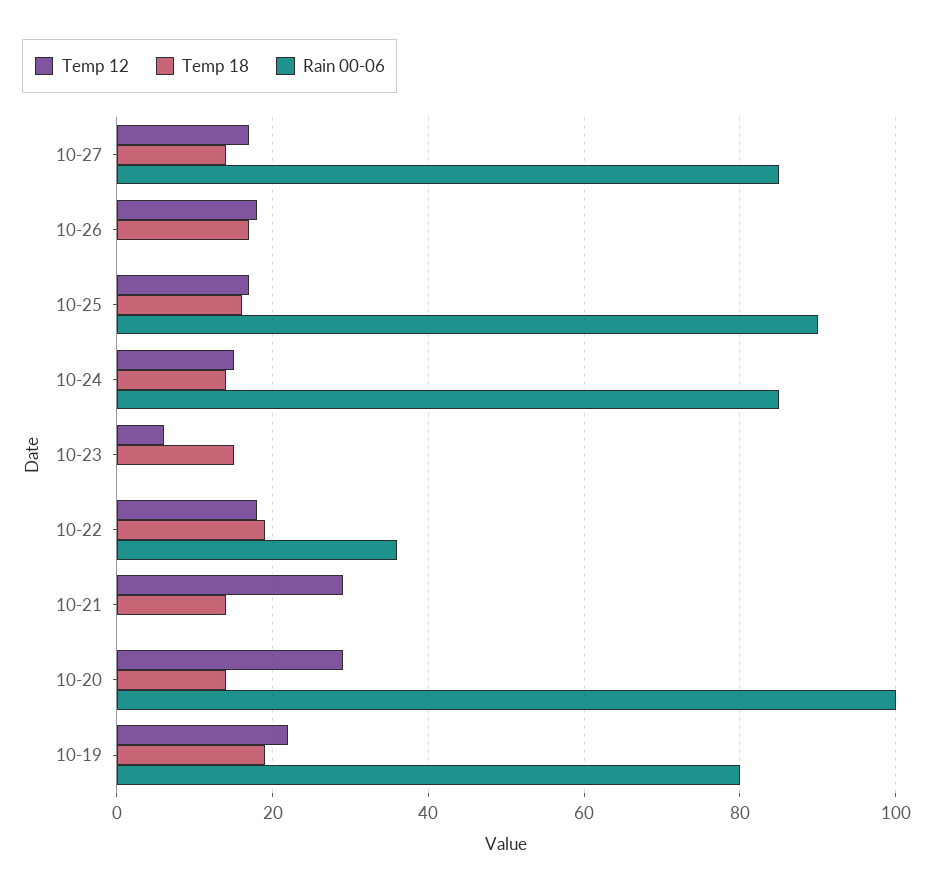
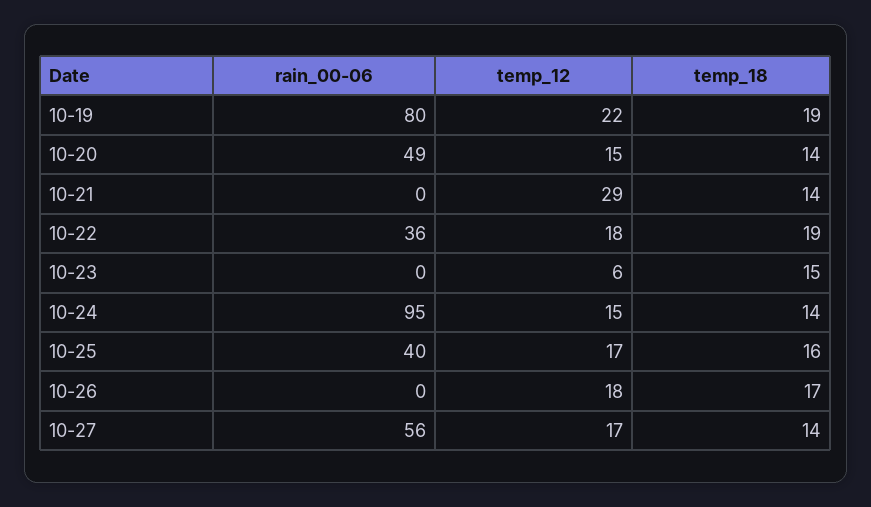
Rain 00-06, 10-27: 85 -> 56
Rain 00-06, 10-25: 90 -> 40
Rain 00-06, 10-24: 85 -> 95
Temp 12, 10-20: 30 -> 15
Rain 00-06, 10-20: 100 -> 49

